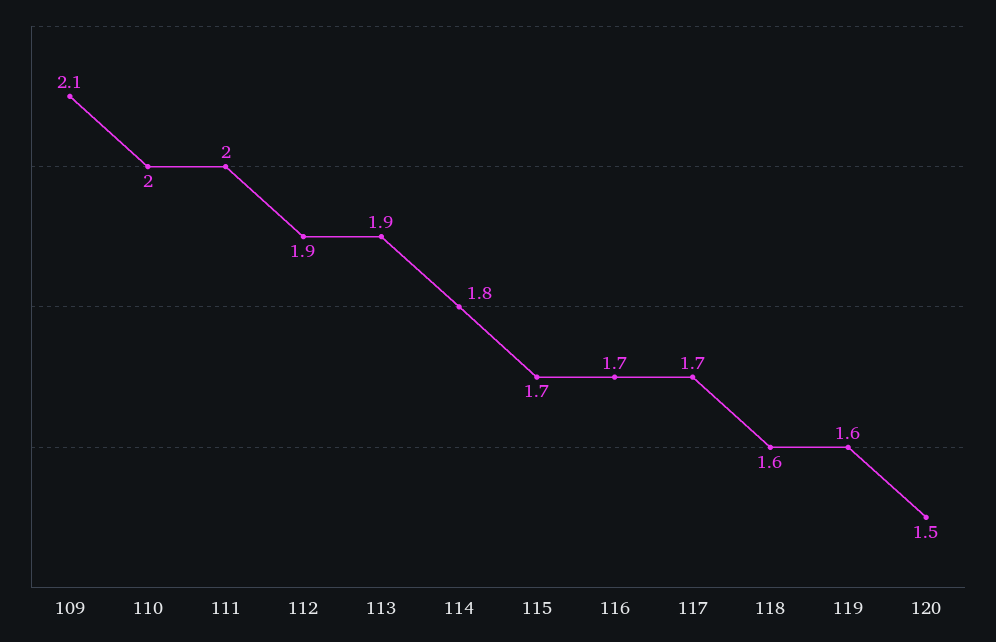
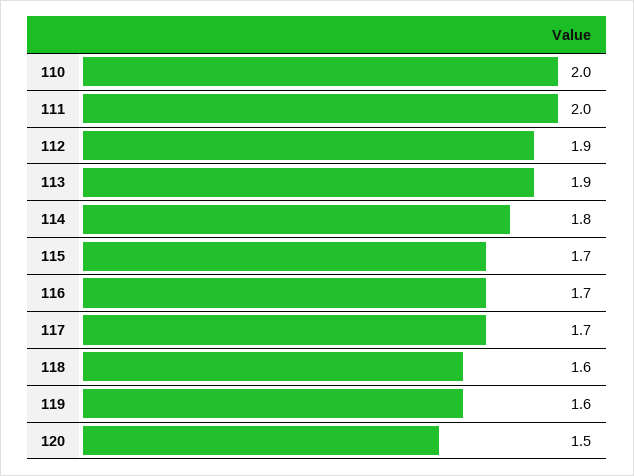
109: 2.1 -> none

